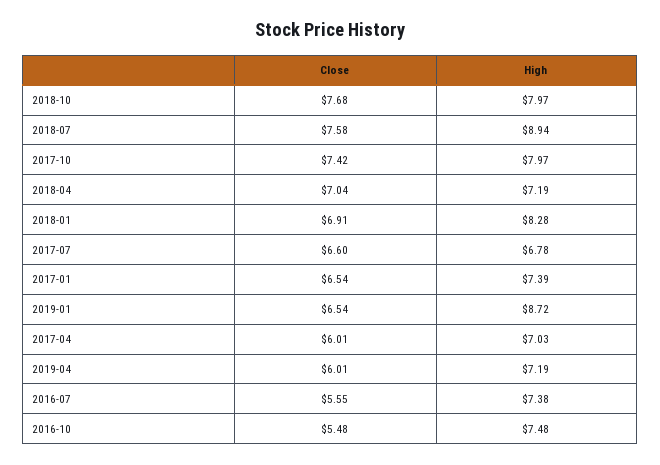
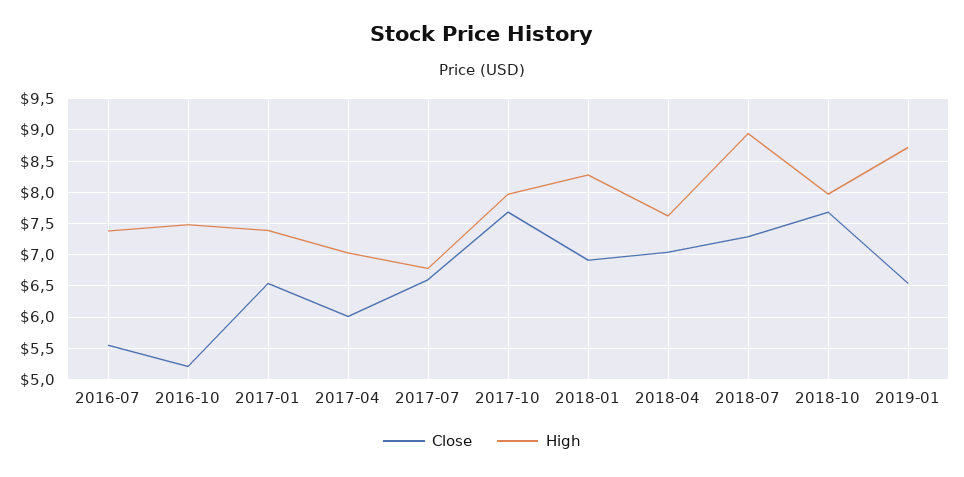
Close, 2018-07: 7.58 -> 7.3
Close, 2017-10: 7.42 -> 7.7
High, 2018-04: 7.19 -> 7.6
Close, 2019-04: 6.01 -> none
High, 2019-04: 7.19 -> none
Close, 2016-10: 5.48 -> 5.2

